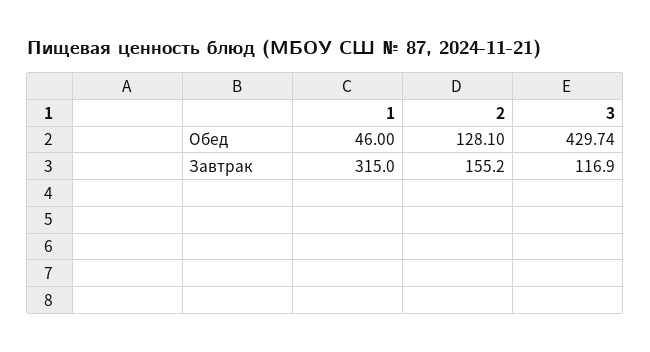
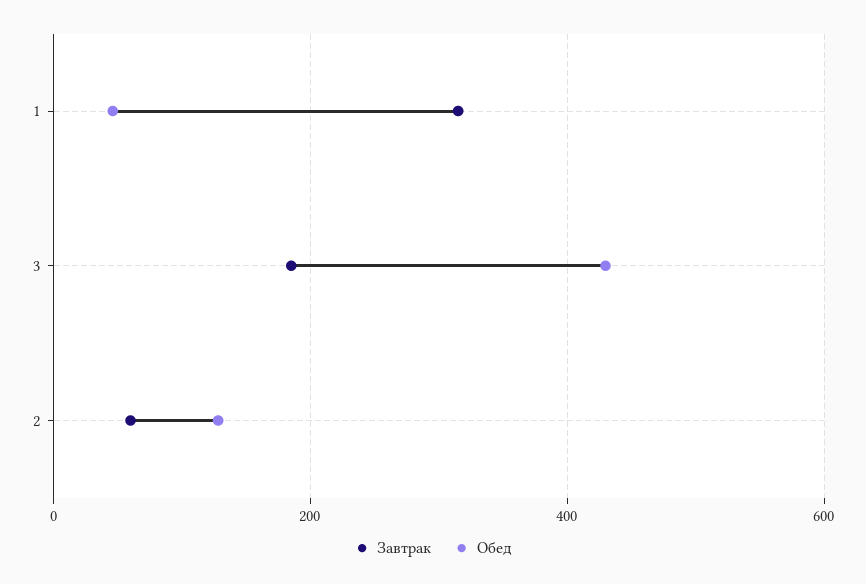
Завтрак, 2: 155.2 -> 60
Завтрак, 3: 116.9 -> 180

